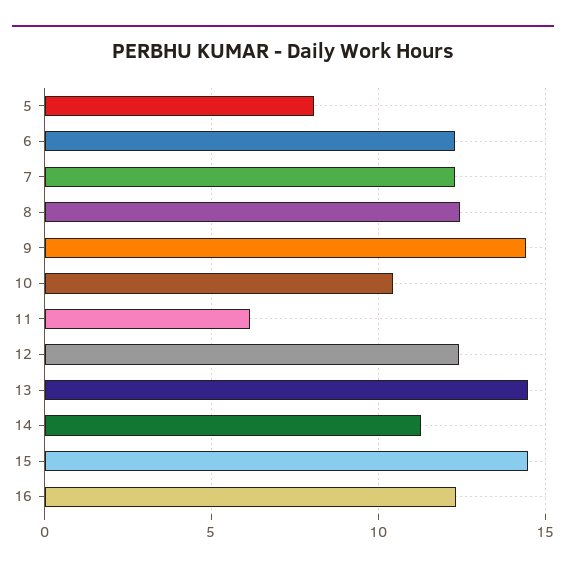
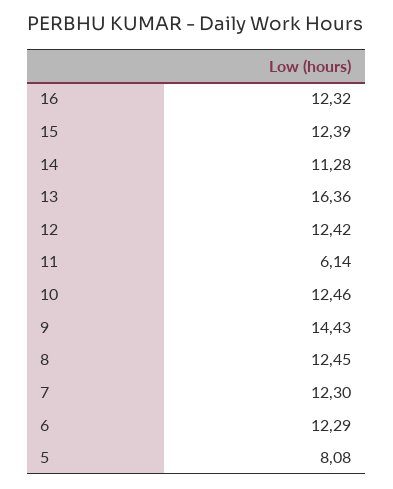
10: 10.5 -> 12.46
13: 14.5 -> 16.36
15: 14.5 -> 12.39

